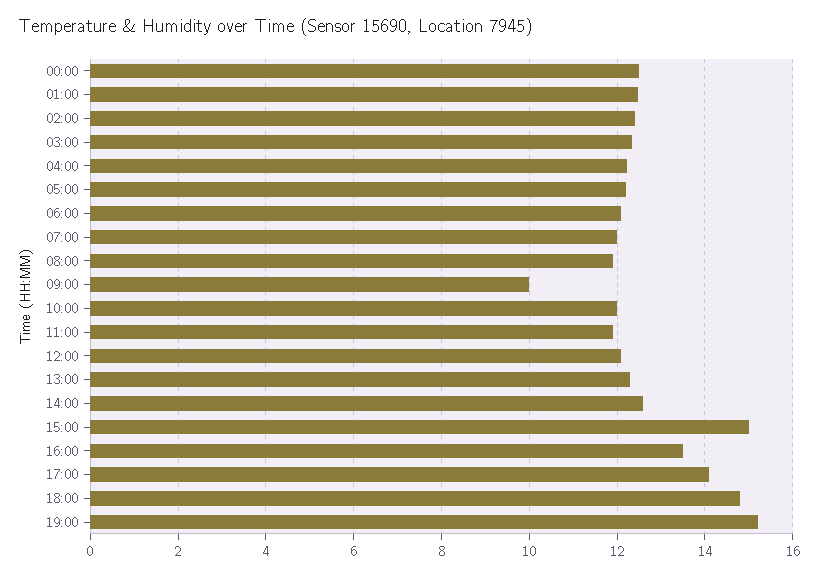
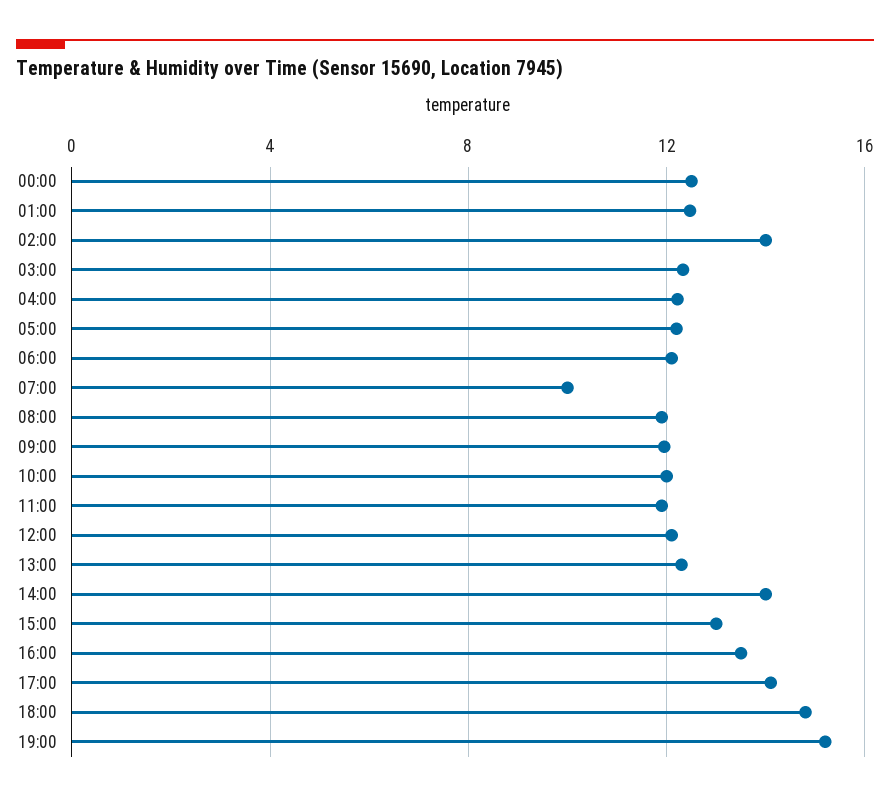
02:00: 12.4 -> 14
07:00: 12 -> 10
09:00: 10 -> 12
14:00: 12.6 -> 14
15:00: 15 -> 13

